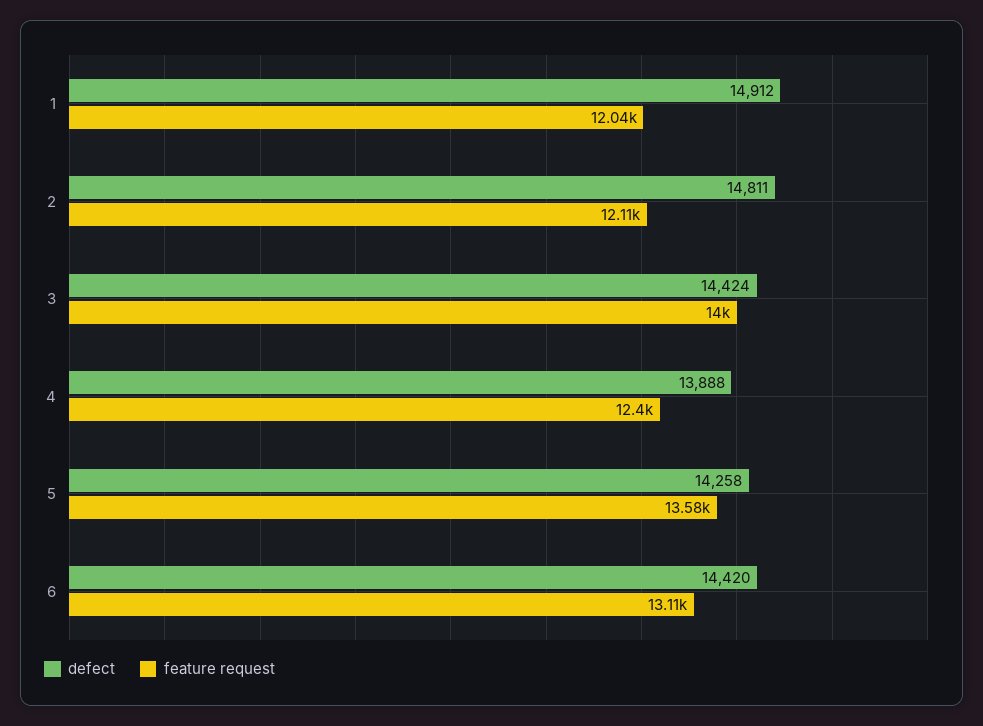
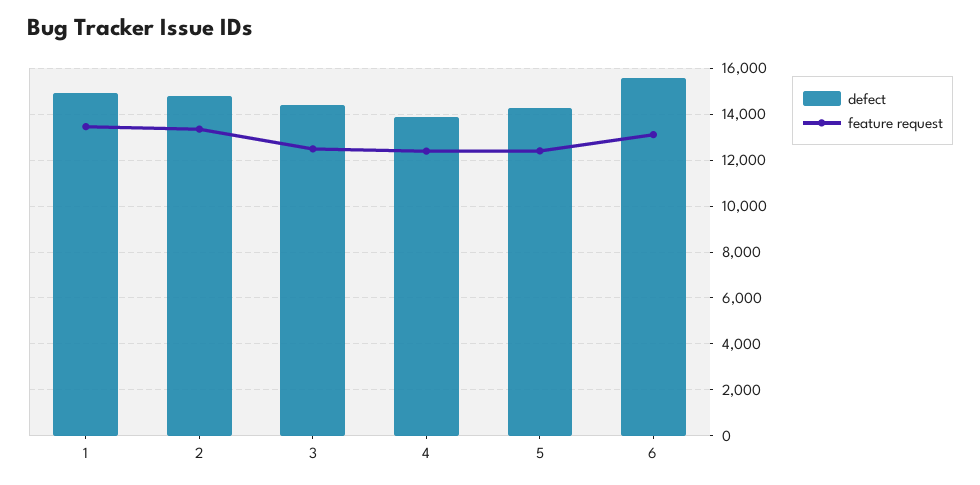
feature request, 1: 12040 -> 13500
feature request, 2: 12110 -> 13500
feature request, 3: 14000 -> 12500
feature request, 5: 13580 -> 12500
defect, 6: 14420 -> 15500

